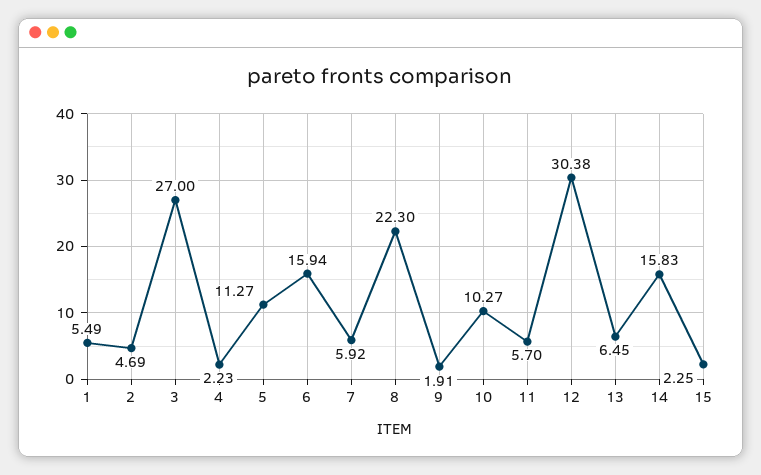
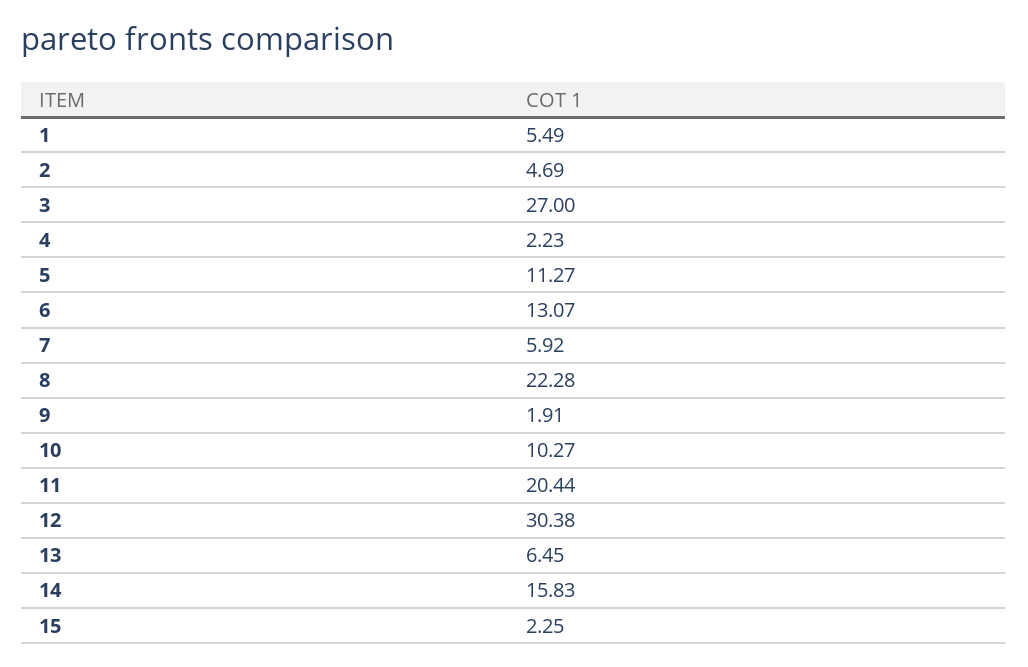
6: 15.94 -> 13.07
8: 22.3 -> 22.28
11: 5.7 -> 20.44

